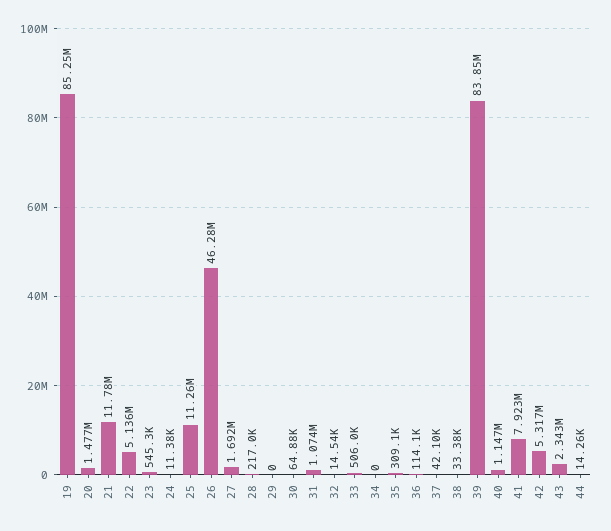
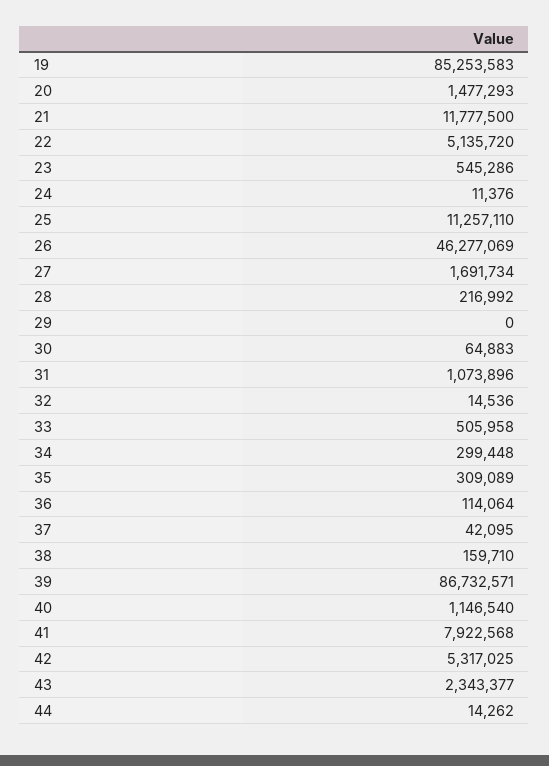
34: 0 -> 299448
38: 33380 -> 159710
39: 83850000 -> 86732571

